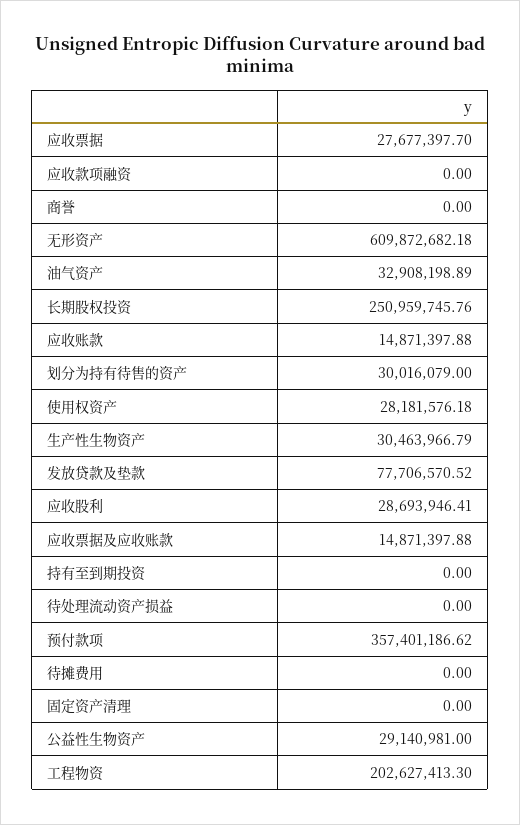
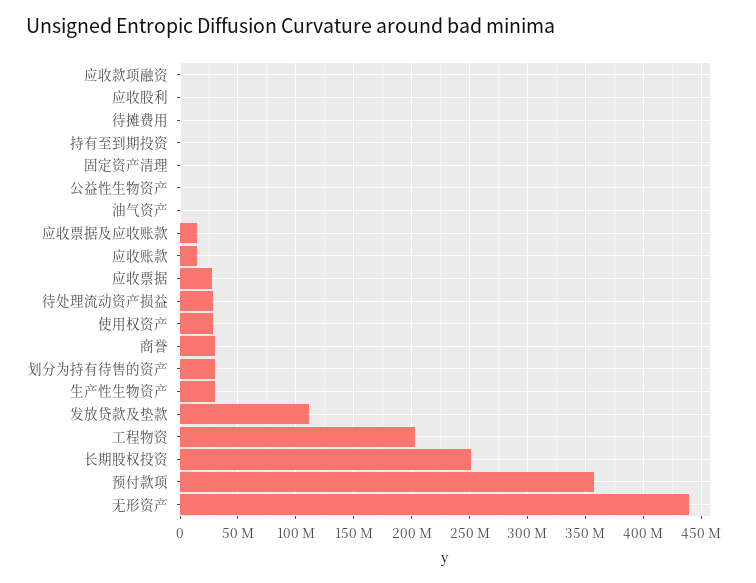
商誉: 0 -> 30000000
无形资产: 609872682.18 -> 440000000
油气资产: 32908198.89 -> 0
发放贷款及垫款: 77706570.52 -> 110000000
应收股利: 28693946.41 -> 0
待处理流动资产损益: 0 -> 30000000
公益性生物资产: 29140981 -> 0

